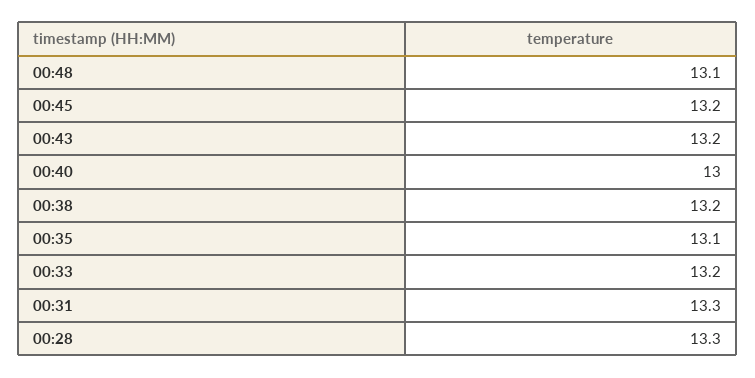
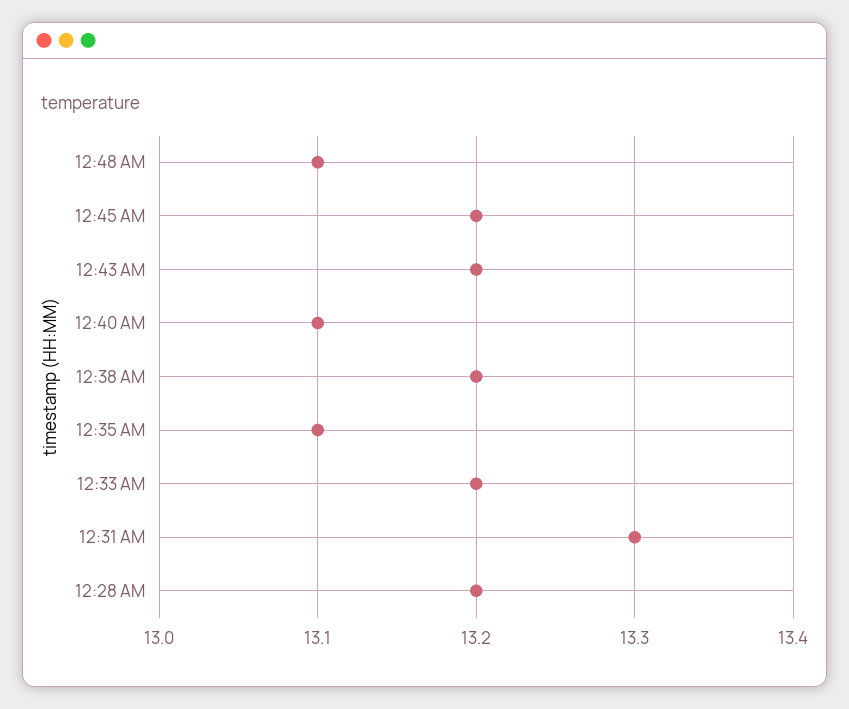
00:40: 13 -> 13.1
00:28: 13.3 -> 13.2

